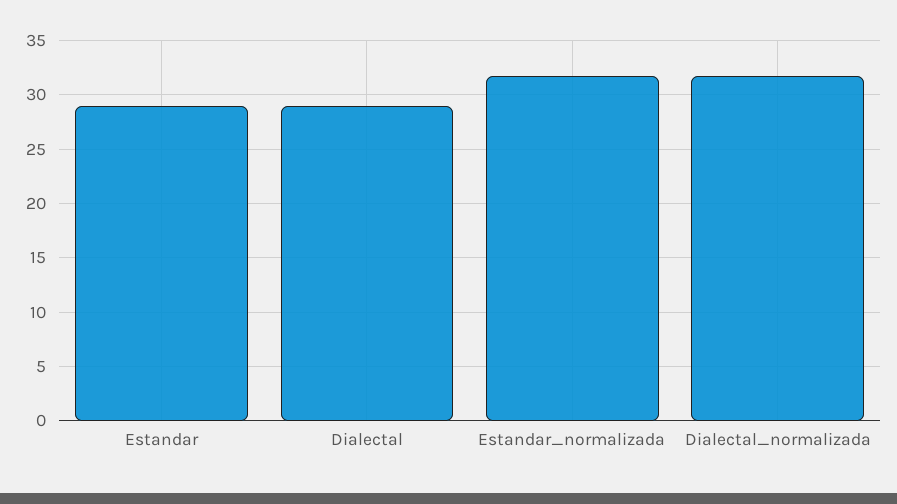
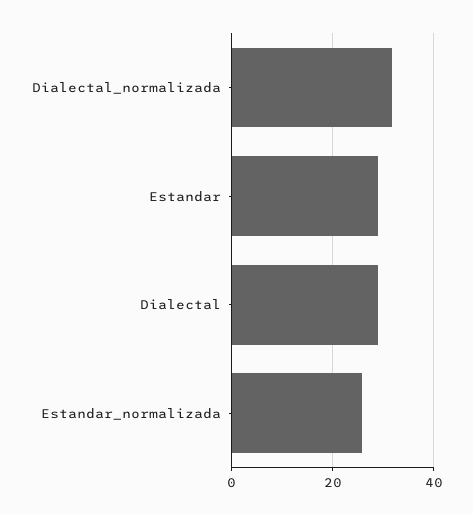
Estandar_normalizada: 32 -> 26

